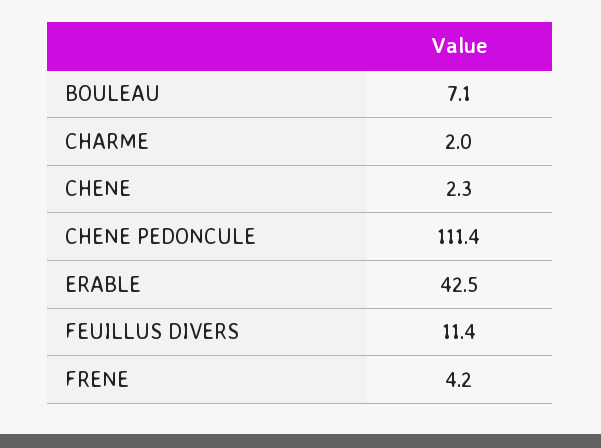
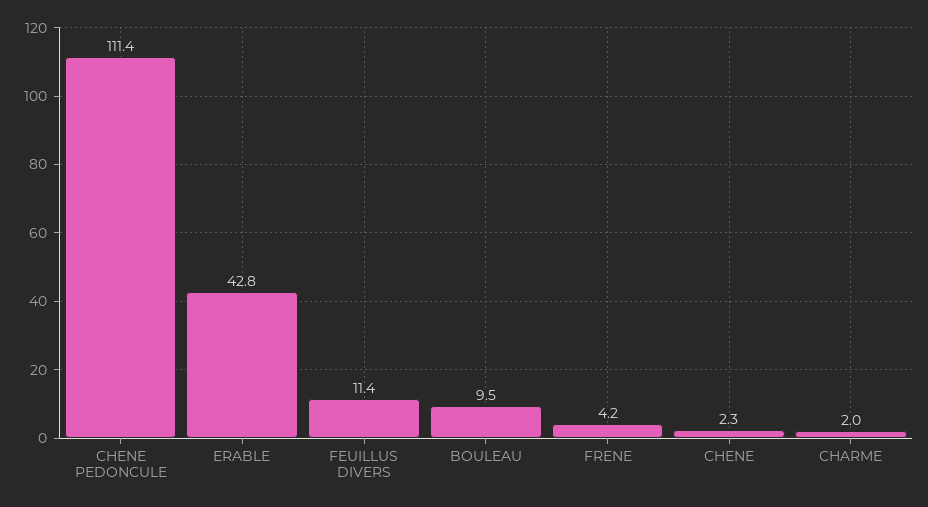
BOULEAU: 7.1 -> 9.5
ERABLE: 42.5 -> 42.8

